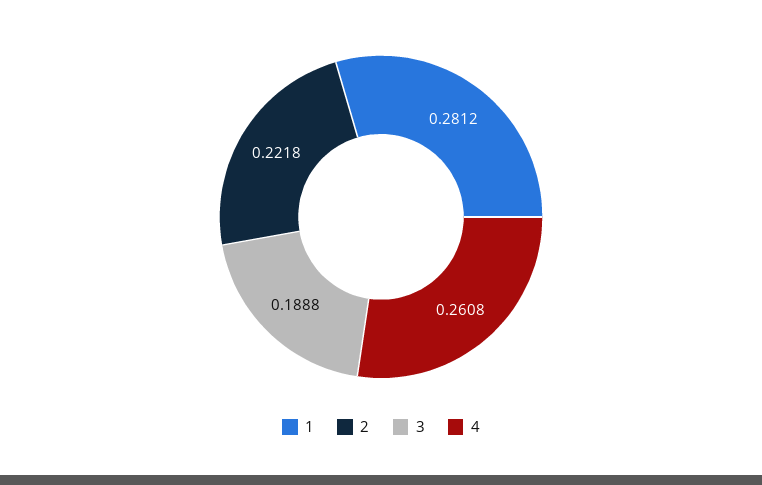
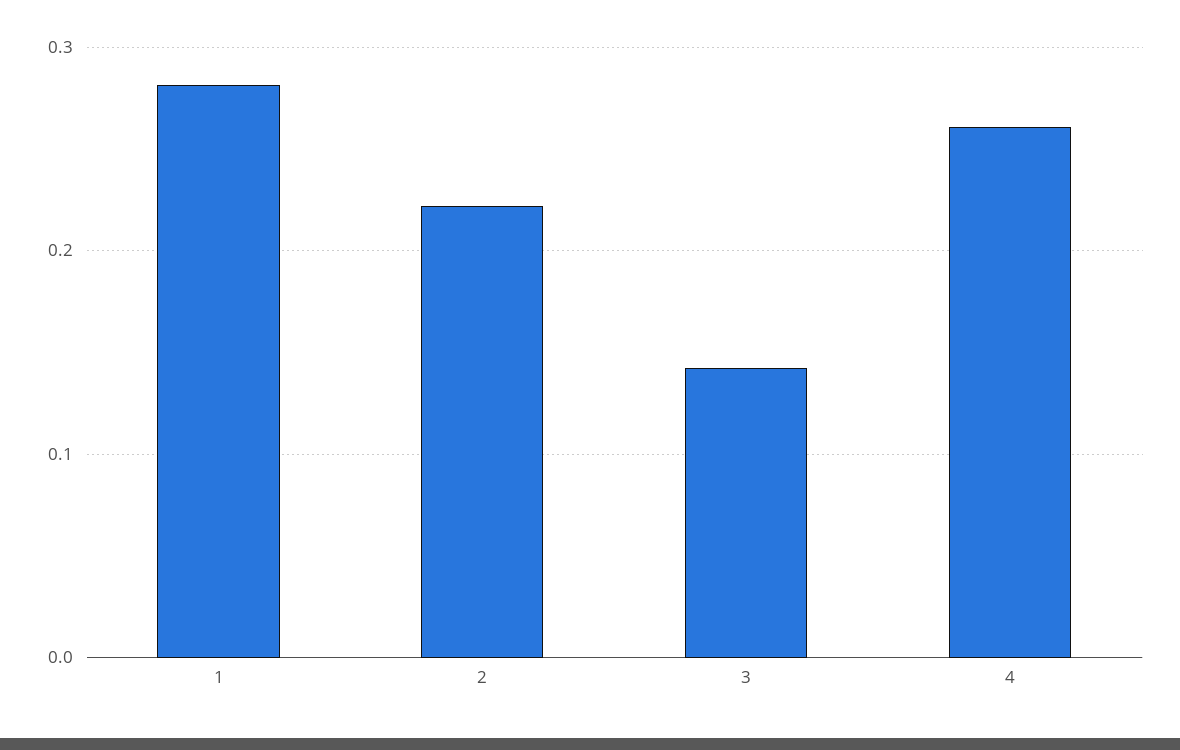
3: 0.1888 -> 0.14

